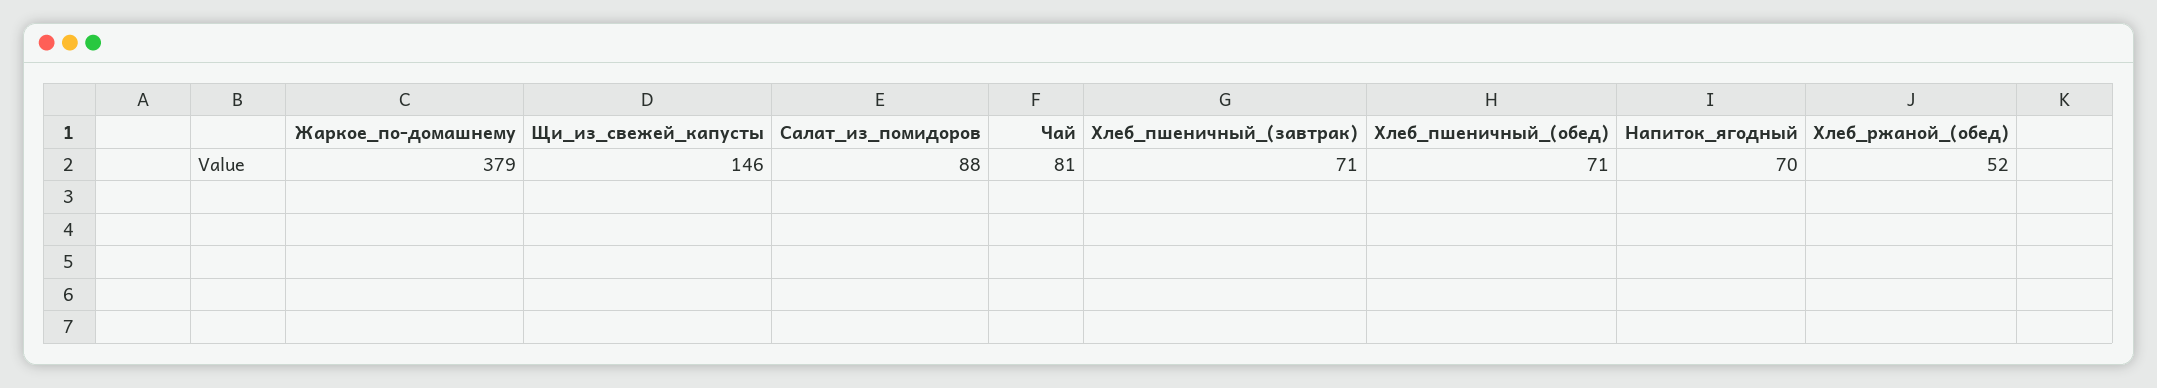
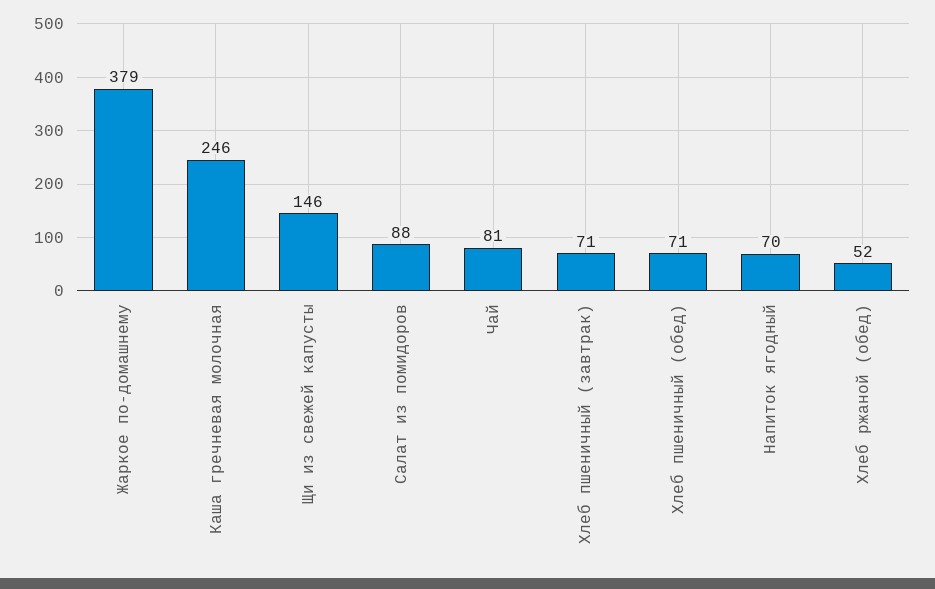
Каша гречневая молочная: none -> 246

